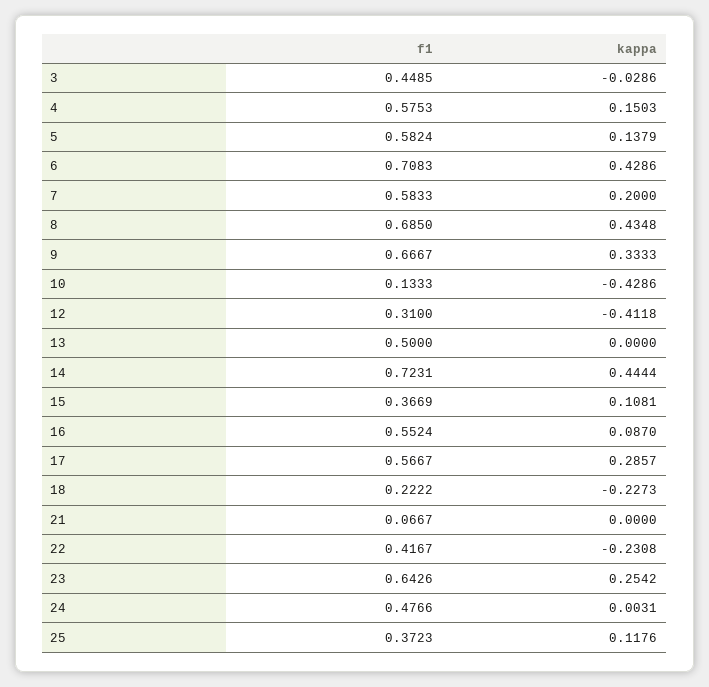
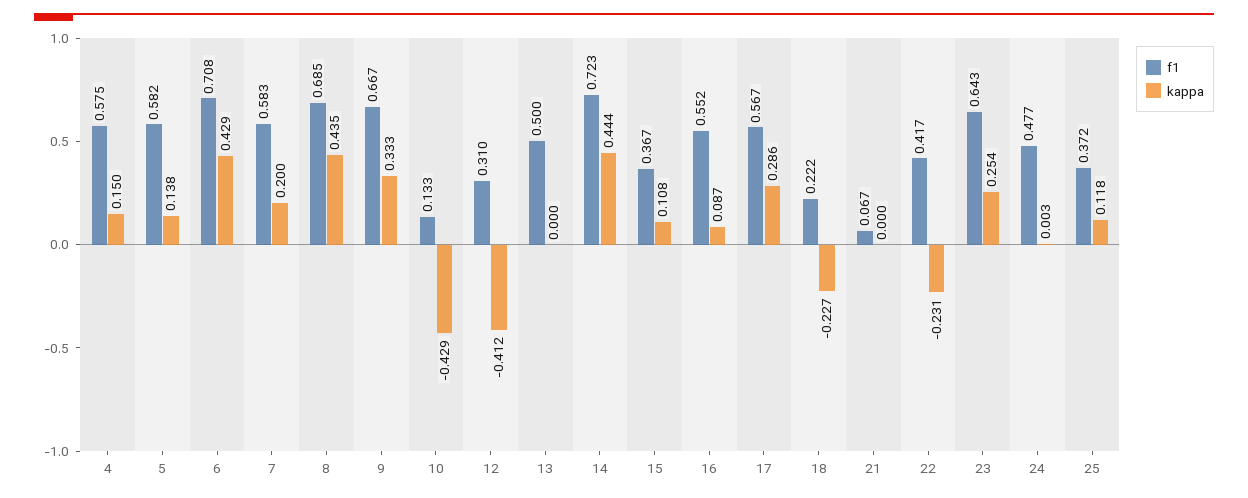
f1, 3: 0.4485 -> none
kappa, 3: -0.0286 -> none

